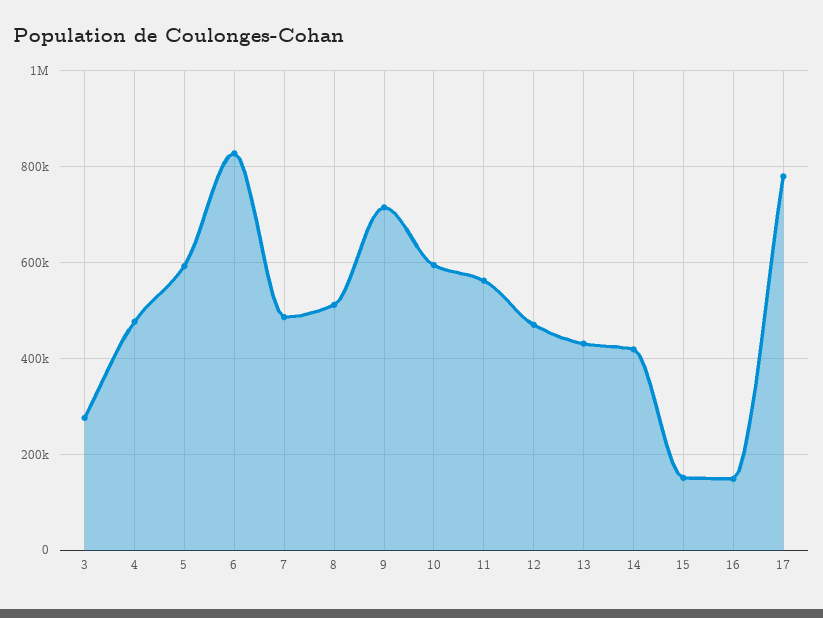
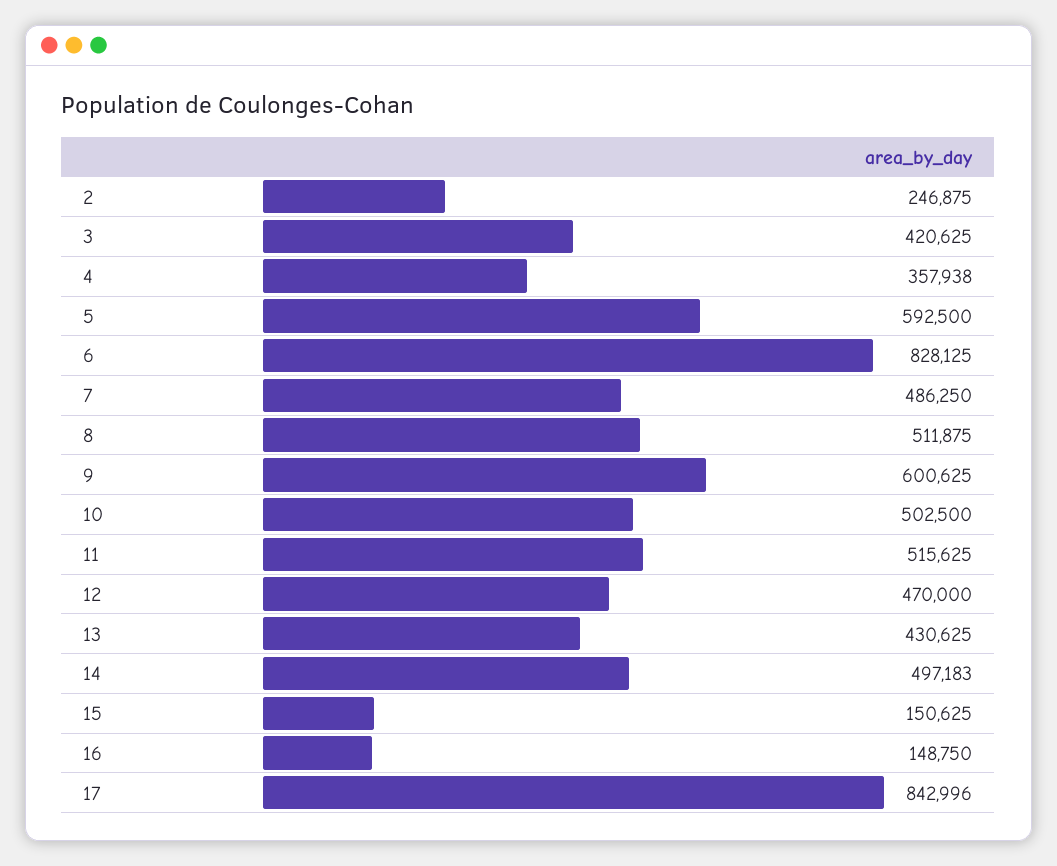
3: 280000 -> 420625
4: 480000 -> 357938
9: 720000 -> 600625
10: 600000 -> 502500
11: 560000 -> 515625
14: 420000 -> 497183
17: 780000 -> 842996
2: none -> 246875

